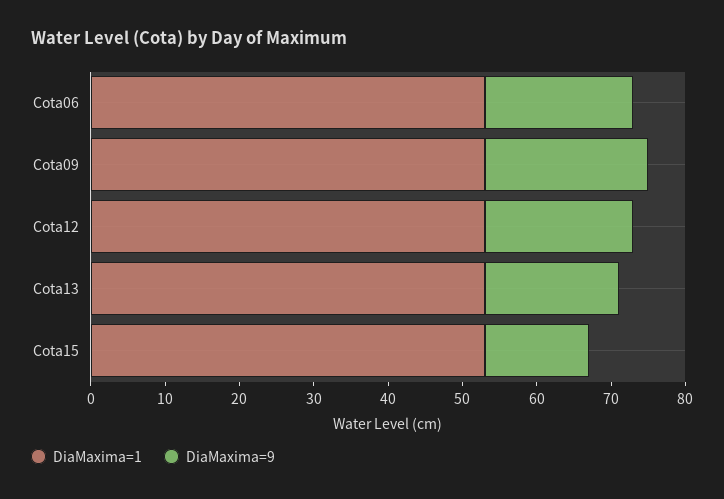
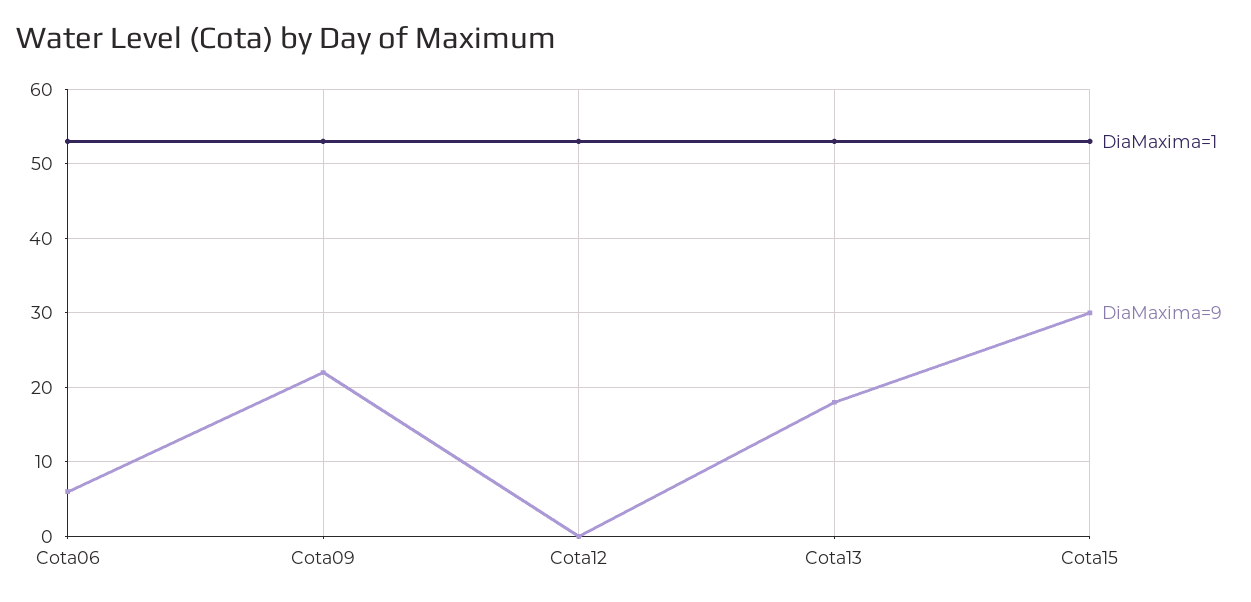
DiaMaxima=9, Cota06: 20 -> 6
DiaMaxima=9, Cota12: 20 -> 0
DiaMaxima=9, Cota15: 15 -> 30

